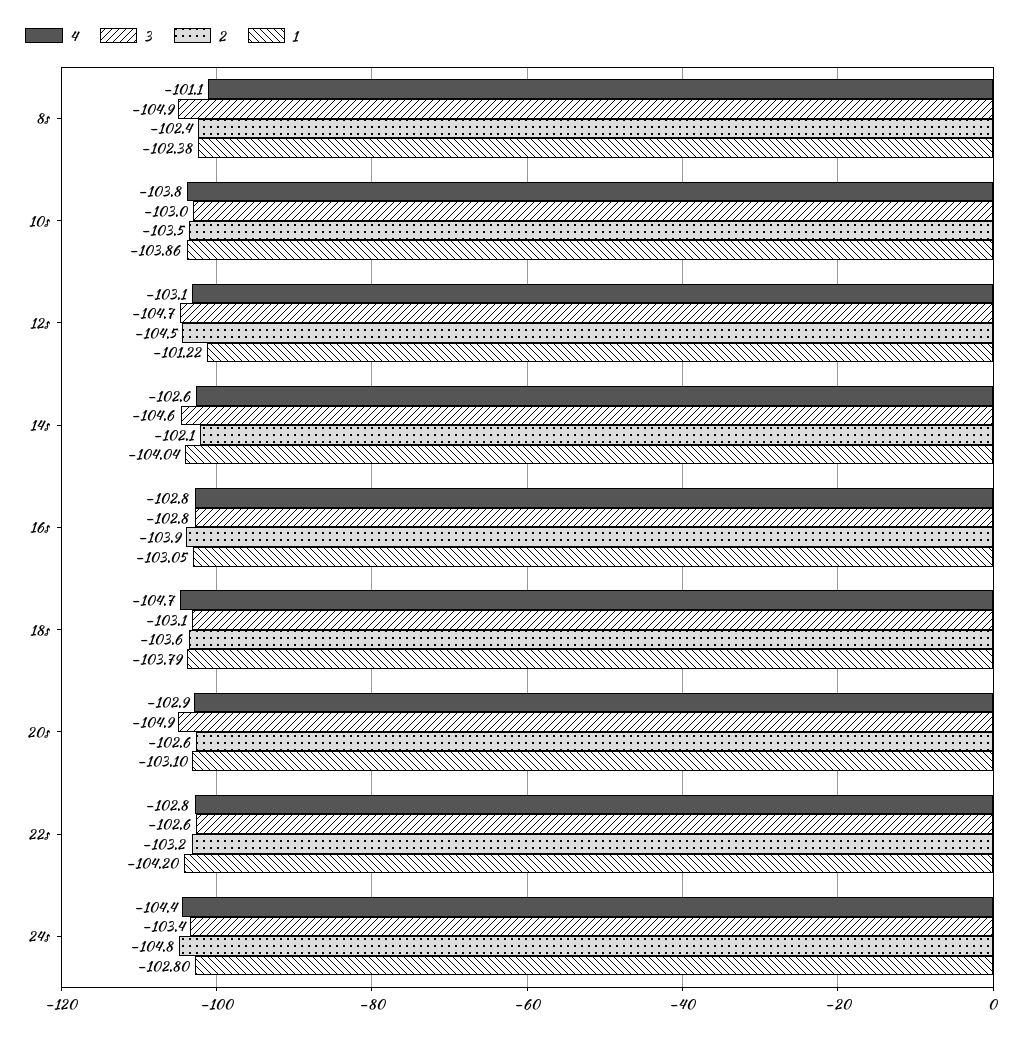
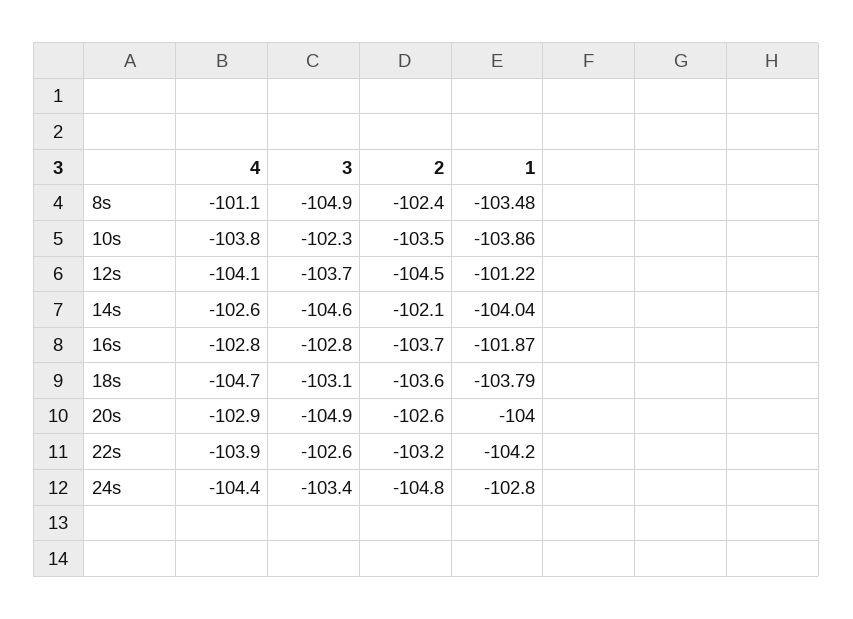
1, 8s: -102.38 -> -103.48
3, 10s: -103 -> -102.3
4, 12s: -103.1 -> -104.1
3, 12s: -104.7 -> -103.7
2, 16s: -103.9 -> -103.7
1, 16s: -103.05 -> -101.87
1, 20s: -103.1 -> -104
4, 22s: -102.8 -> -103.9

